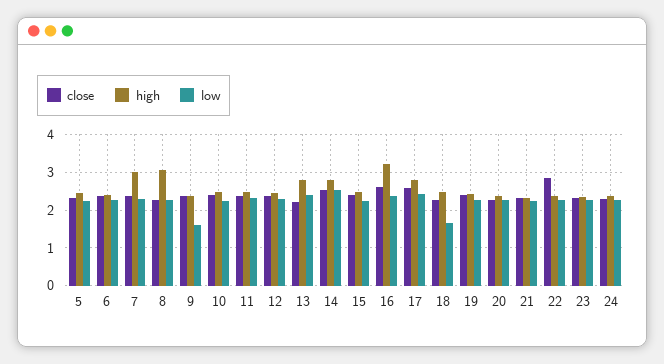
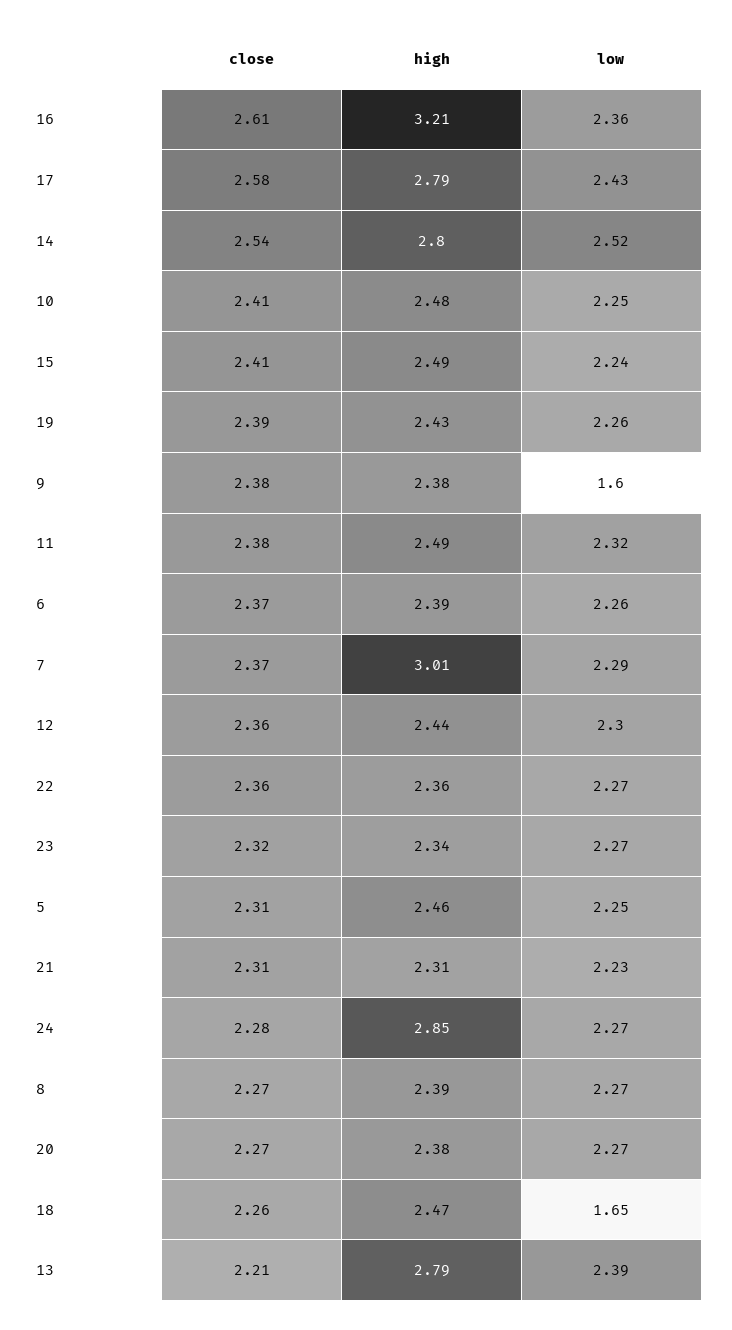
high, 8: 3 -> 2.39
close, 22: 2.8 -> 2.36
high, 24: 2.4 -> 2.85

